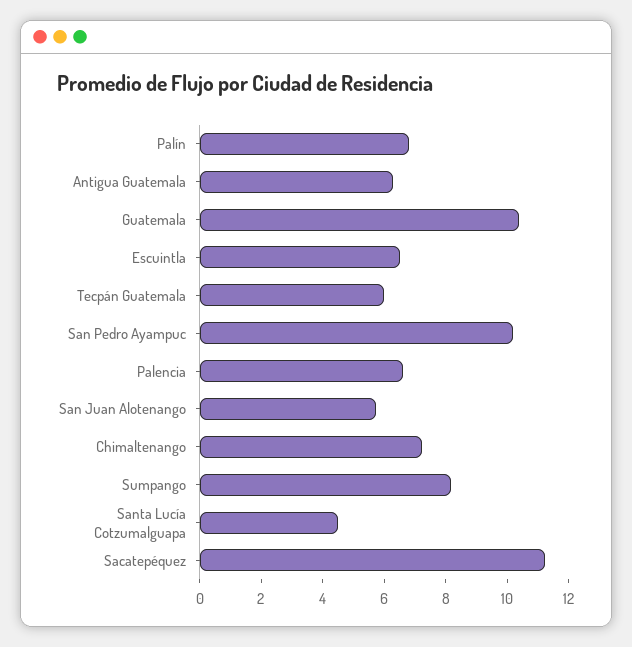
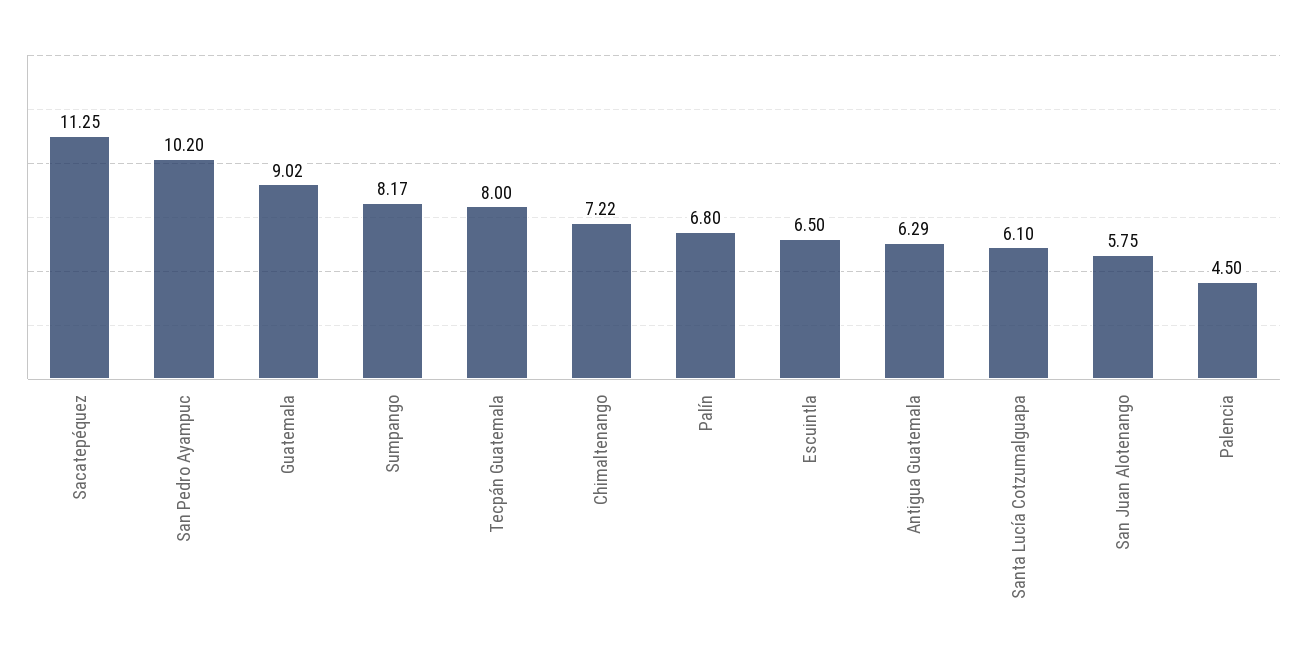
Guatemala: 10.5 -> 9.02
Tecpán Guatemala: 6 -> 8
Palencia: 6.5 -> 4.5
Santa Lucía Cotzumalguapa: 4.5 -> 6.1

